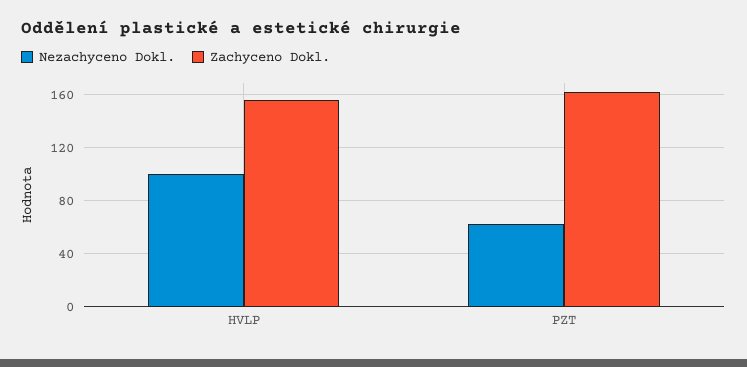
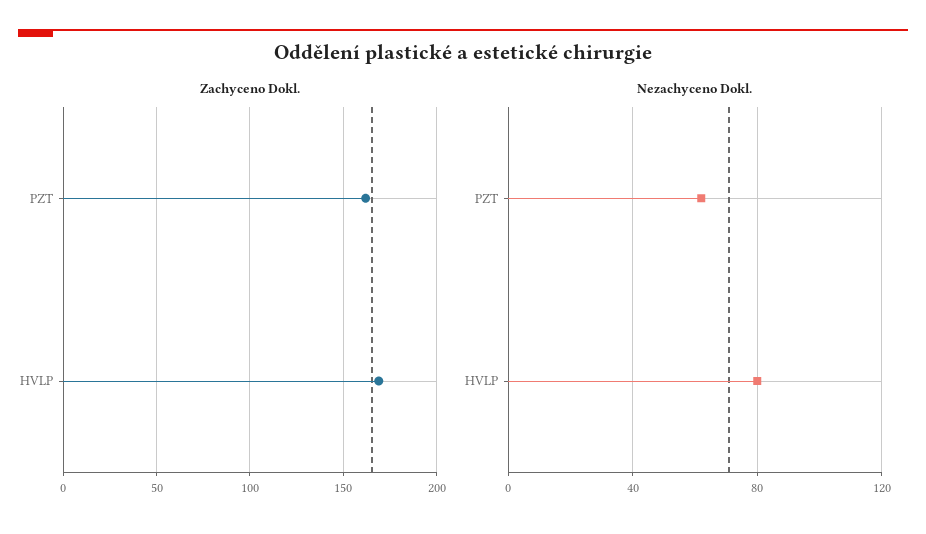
Nezachyceno Dokl., HVLP: 100 -> 80
Zachyceno Dokl., HVLP: 155 -> 170

